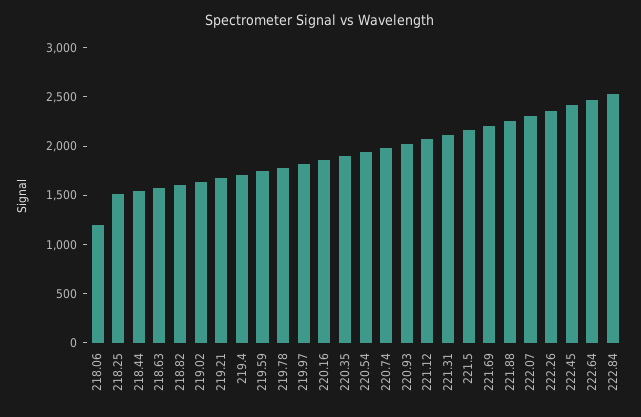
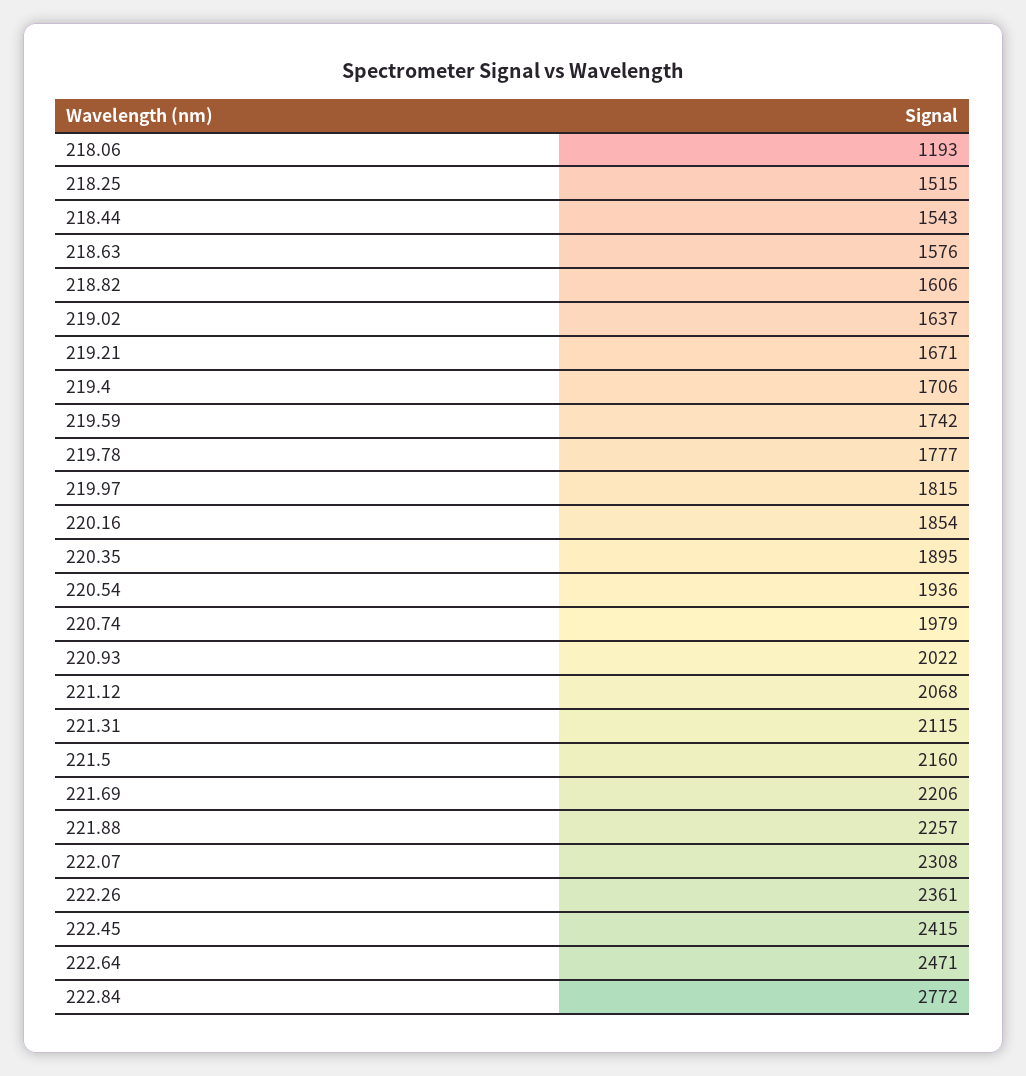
222.84: 2500 -> 2772

